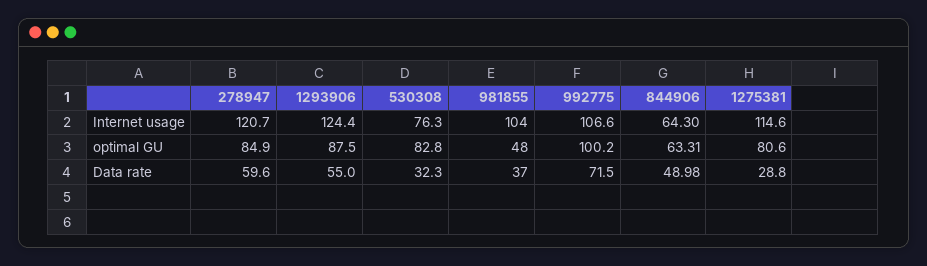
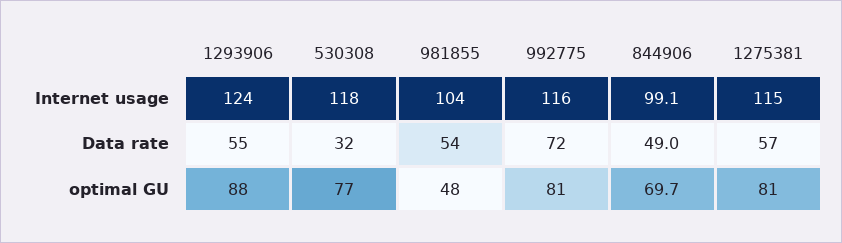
278947, Internet usage: 120.7 -> none
530308, Internet usage: 76.3 -> 118
992775, Internet usage: 106.6 -> 116
844906, Internet usage: 64.3 -> 99.1
278947, optimal GU: 84.9 -> none
530308, optimal GU: 82.8 -> 77
992775, optimal GU: 100.2 -> 81
844906, optimal GU: 63.31 -> 69.7
278947, Data rate: 59.6 -> none
981855, Data rate: 37 -> 54
1275381, Data rate: 28.8 -> 57

